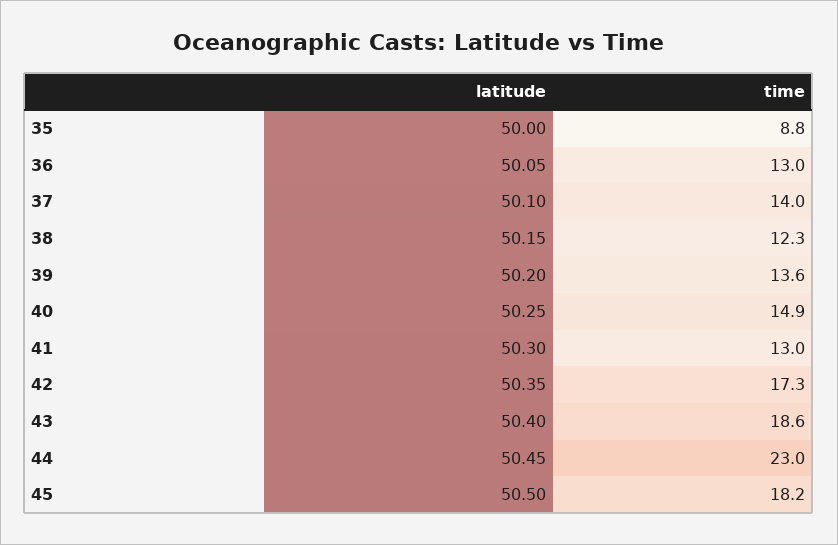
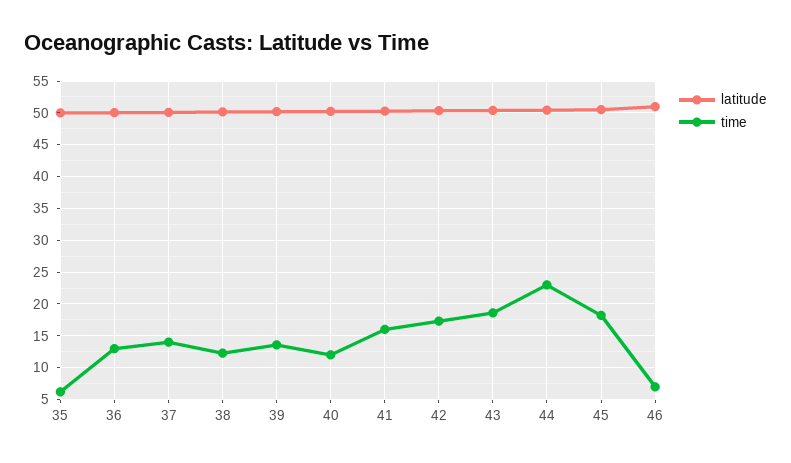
time, 35: 8.8 -> 6
time, 40: 14.9 -> 12
time, 41: 13 -> 16
latitude, 46: none -> 51
time, 46: none -> 7

